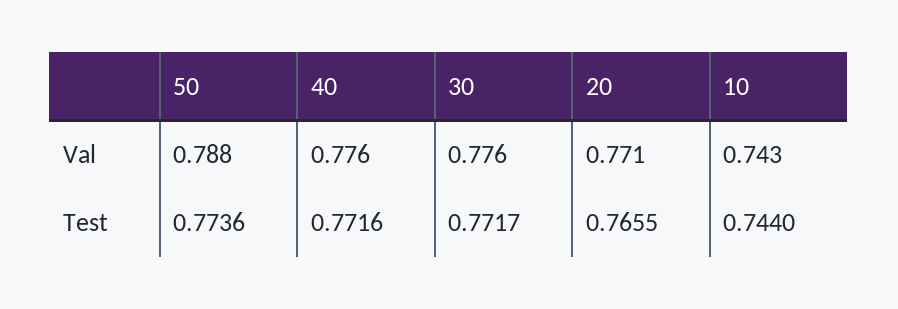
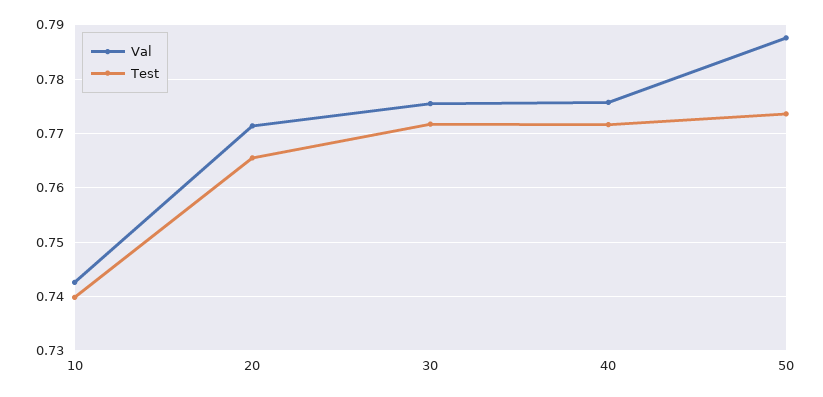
Test, 10: 0.744 -> 0.74

